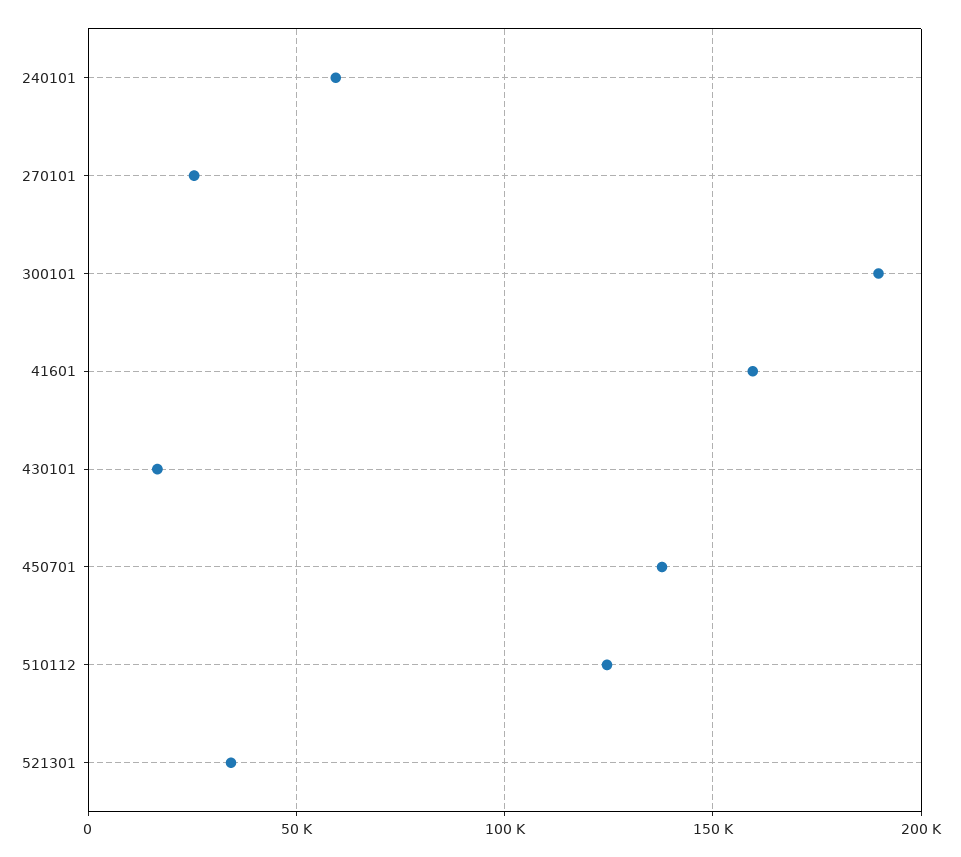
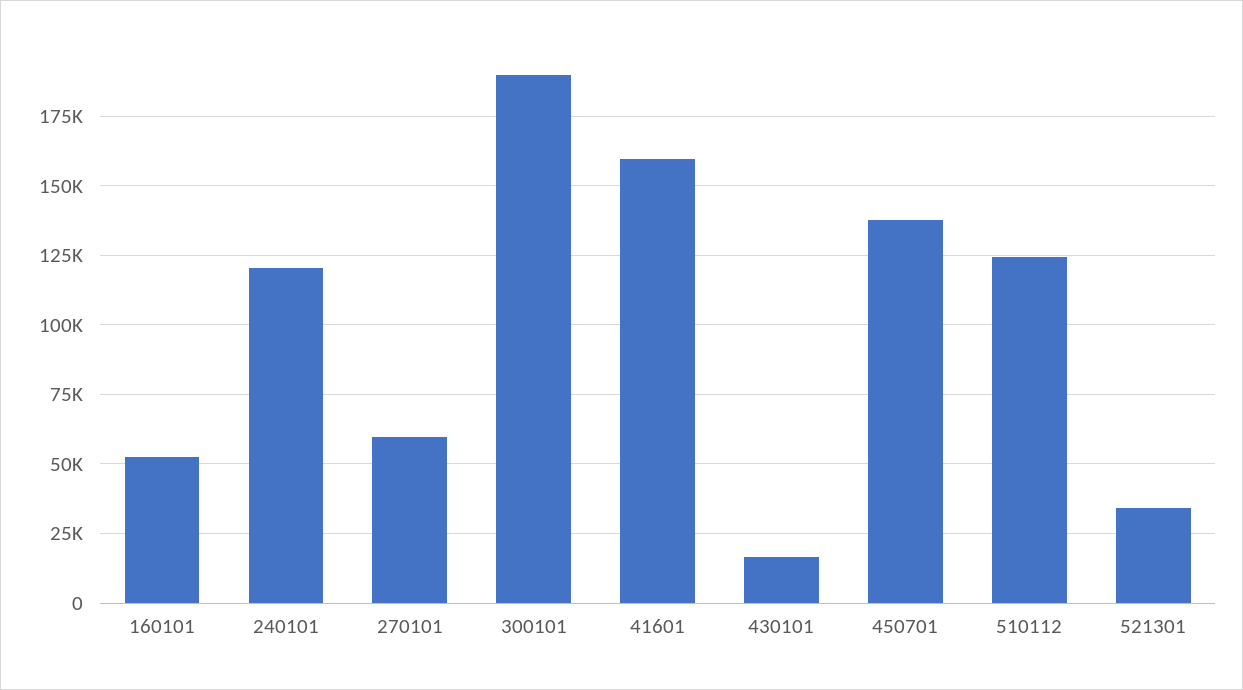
240101: 60000 -> 120000
270101: 25000 -> 60000
160101: none -> 52500

